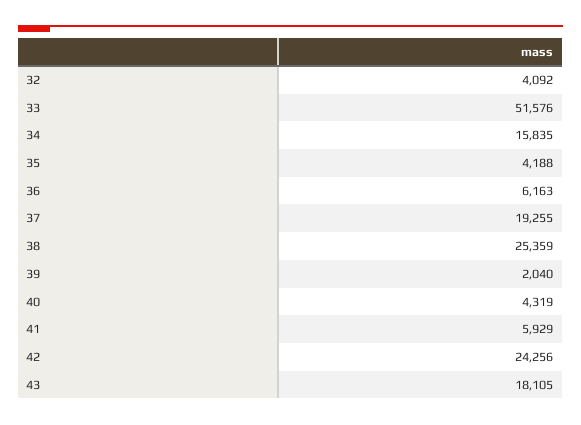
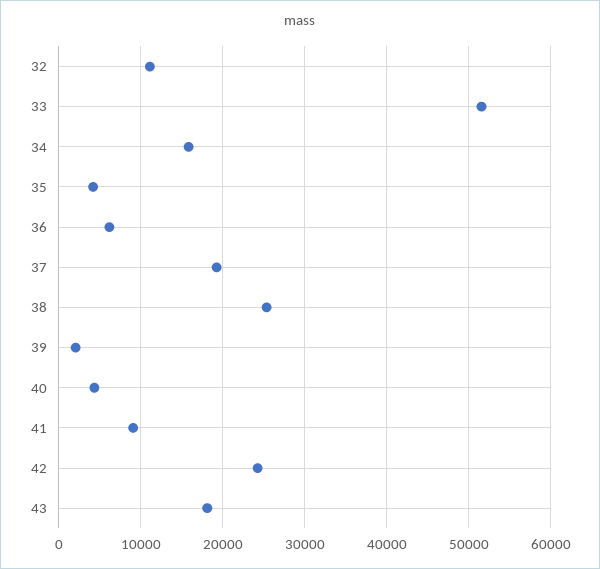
32: 4092 -> 11000
41: 5929 -> 9000

